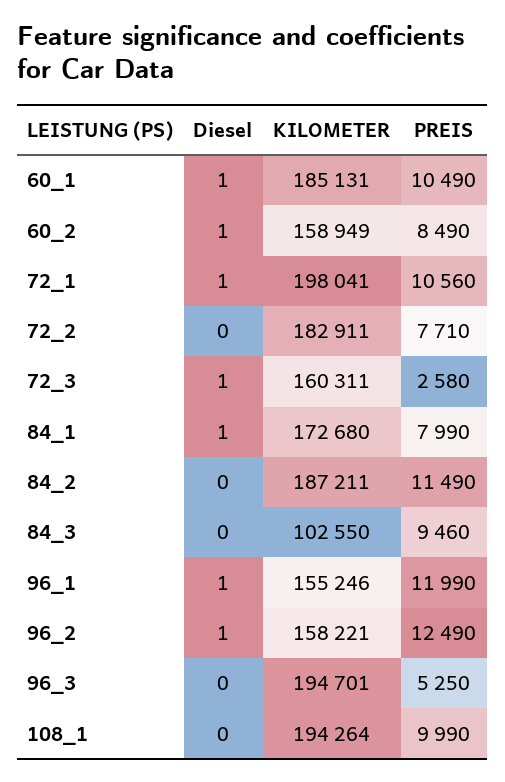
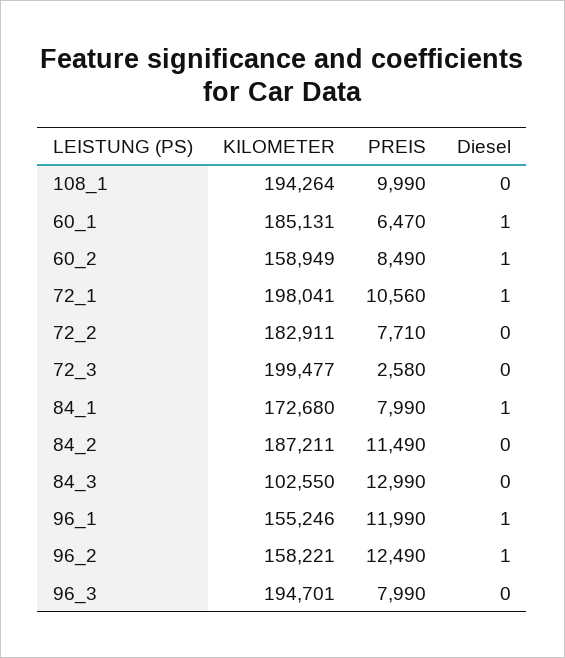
PREIS, 60_1: 10490 -> 6470
Diesel, 72_3: 1 -> 0
KILOMETER, 72_3: 160311 -> 199477
PREIS, 84_3: 9460 -> 12990
PREIS, 96_3: 5250 -> 7990

